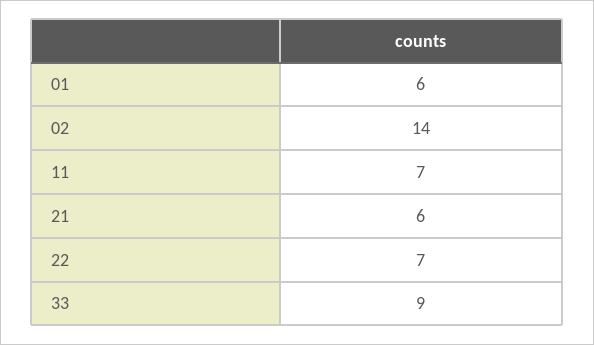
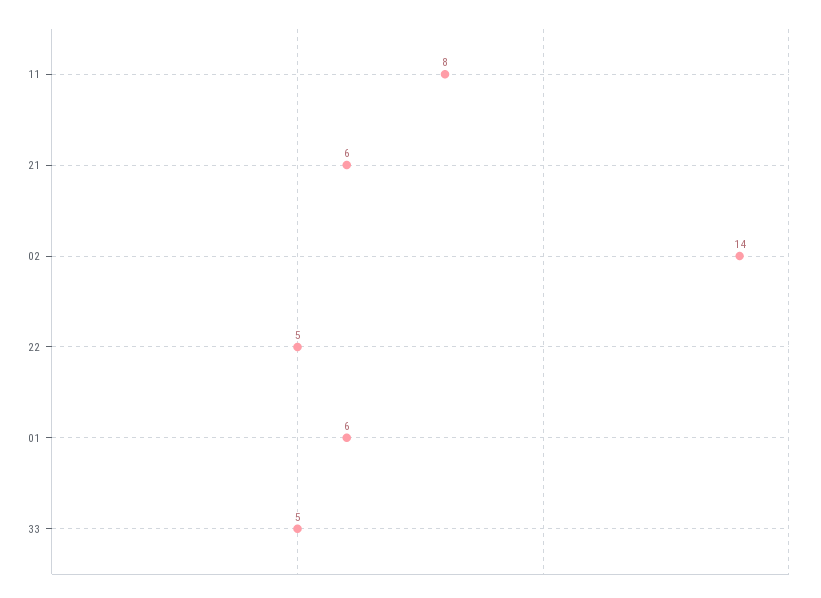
11: 7 -> 8
22: 7 -> 5
33: 9 -> 5

